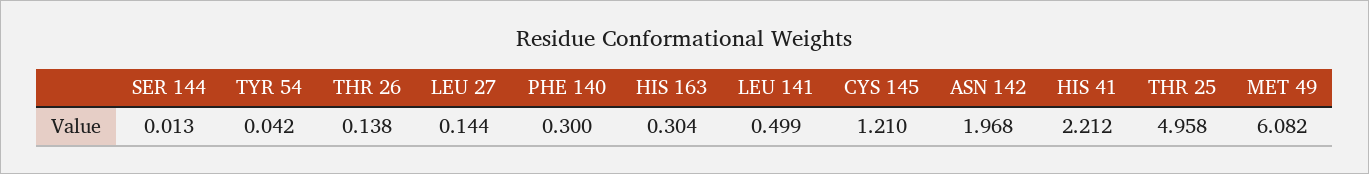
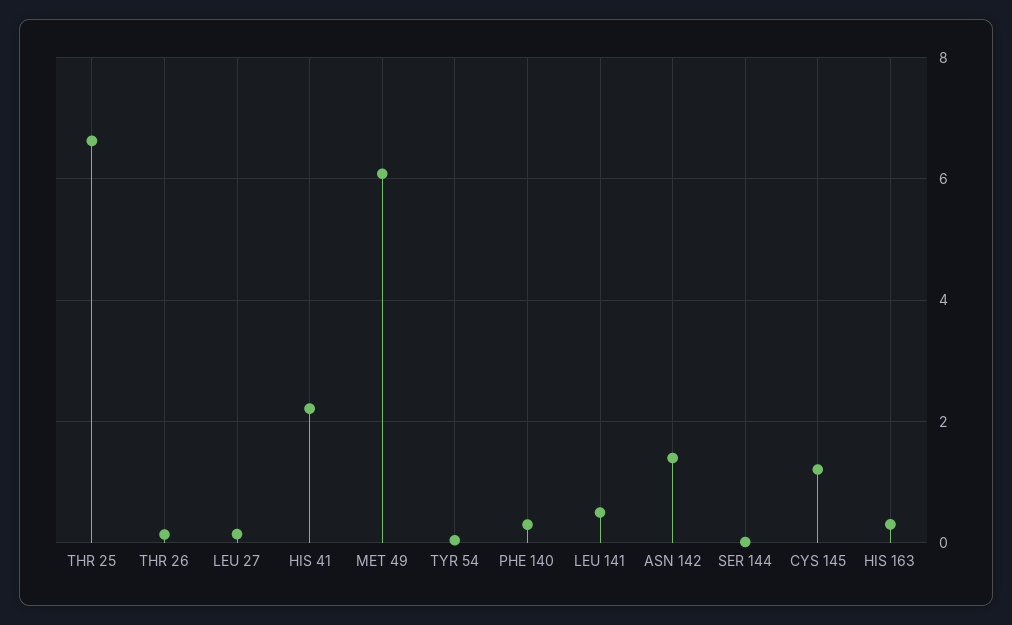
ASN 142: 1.968 -> 1.4
THR 25: 4.958 -> 6.6

